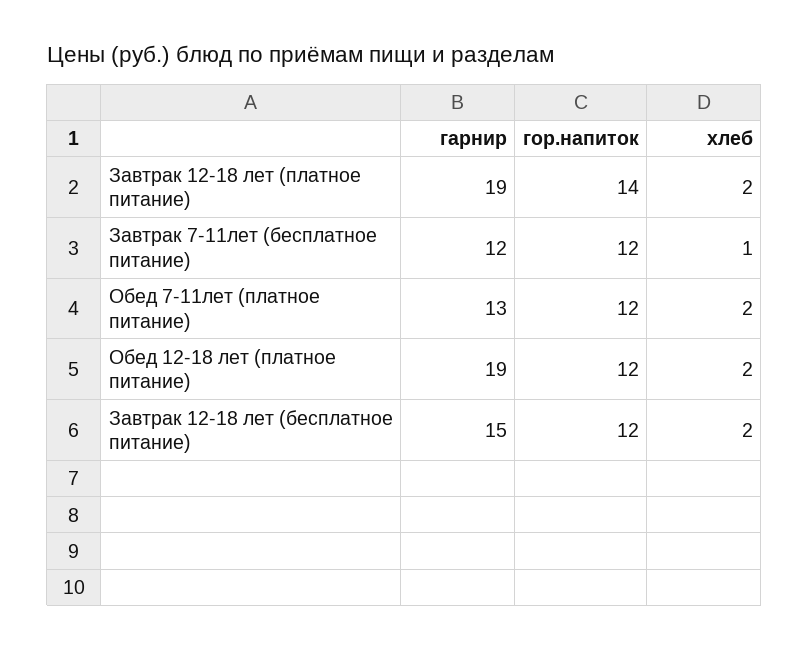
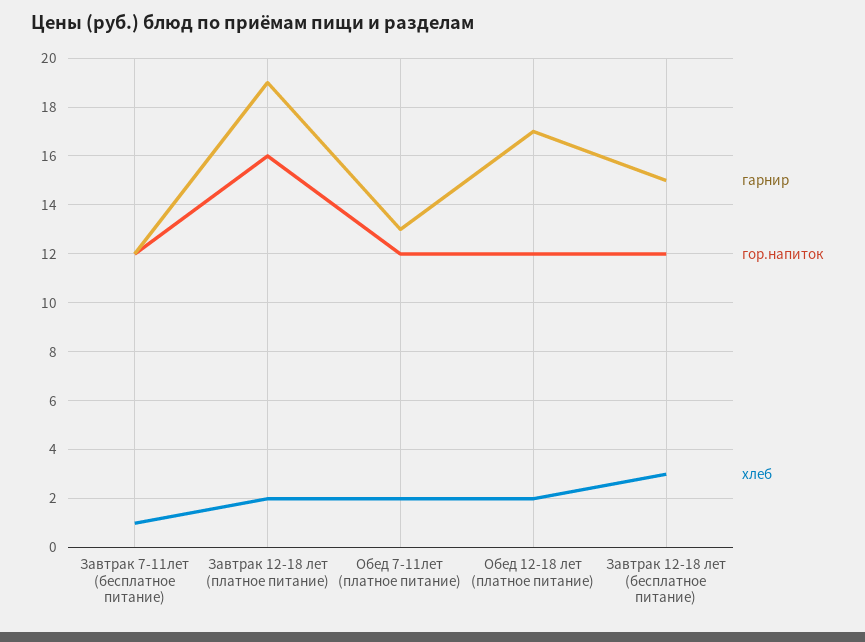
гор.напиток, Завтрак 12-18 лет (платное питание): 14 -> 16
гарнир, Обед 12-18 лет (платное питание): 19 -> 17
хлеб, Завтрак 12-18 лет (бесплатное питание): 2 -> 3

